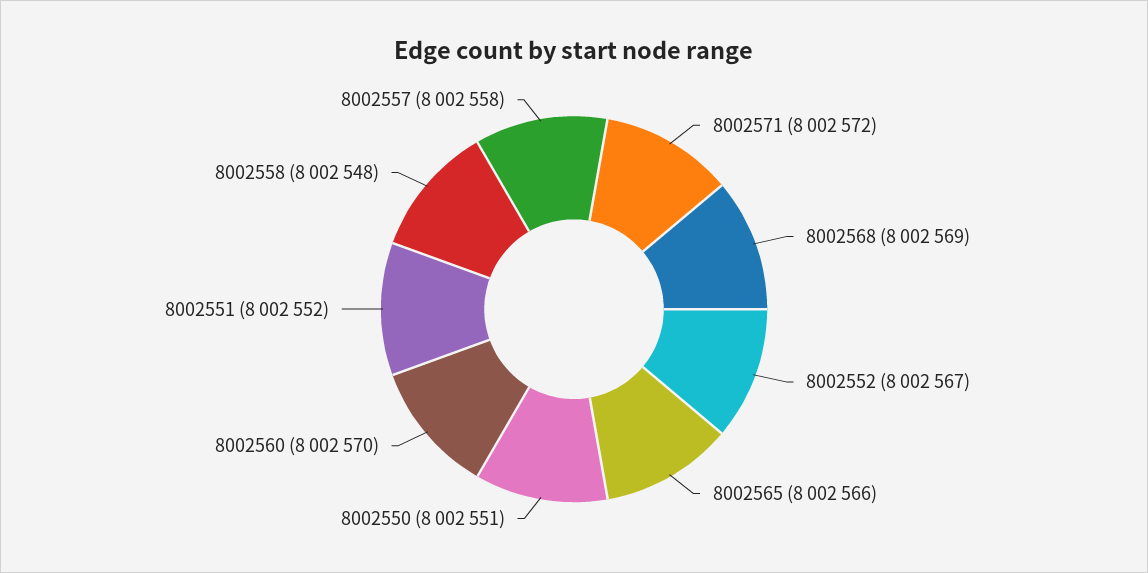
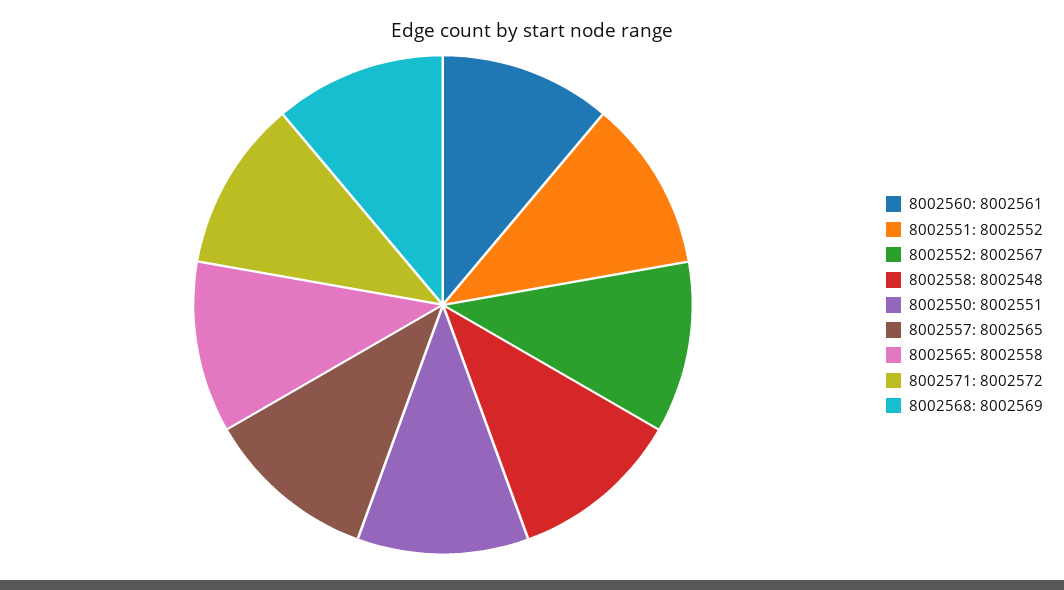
8002565: 8002566 -> 8002558
8002560: 8002570 -> 8002561
8002557: 8002558 -> 8002565

